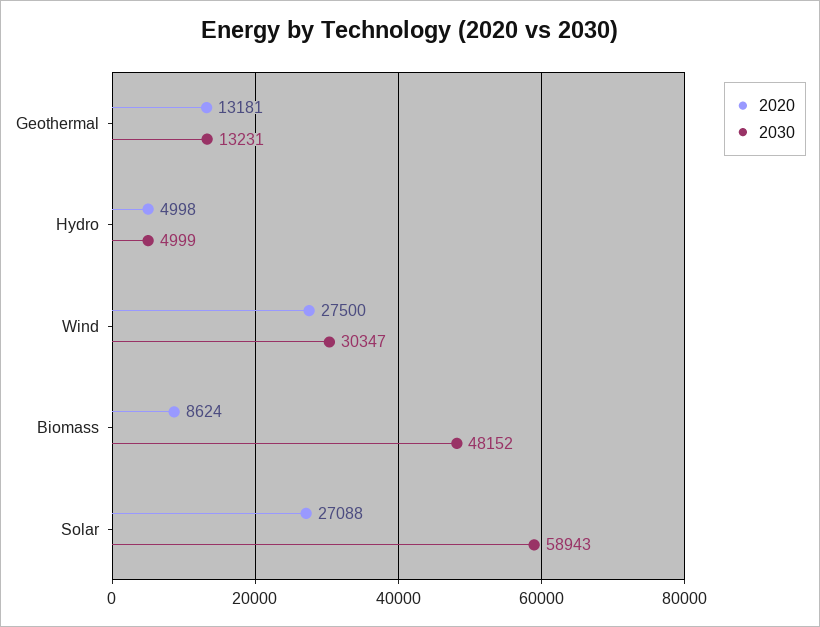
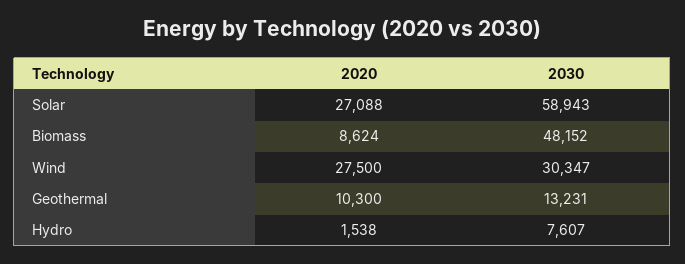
2020, Geothermal: 13181 -> 10300
2020, Hydro: 4998 -> 1538
2030, Hydro: 4999 -> 7607

